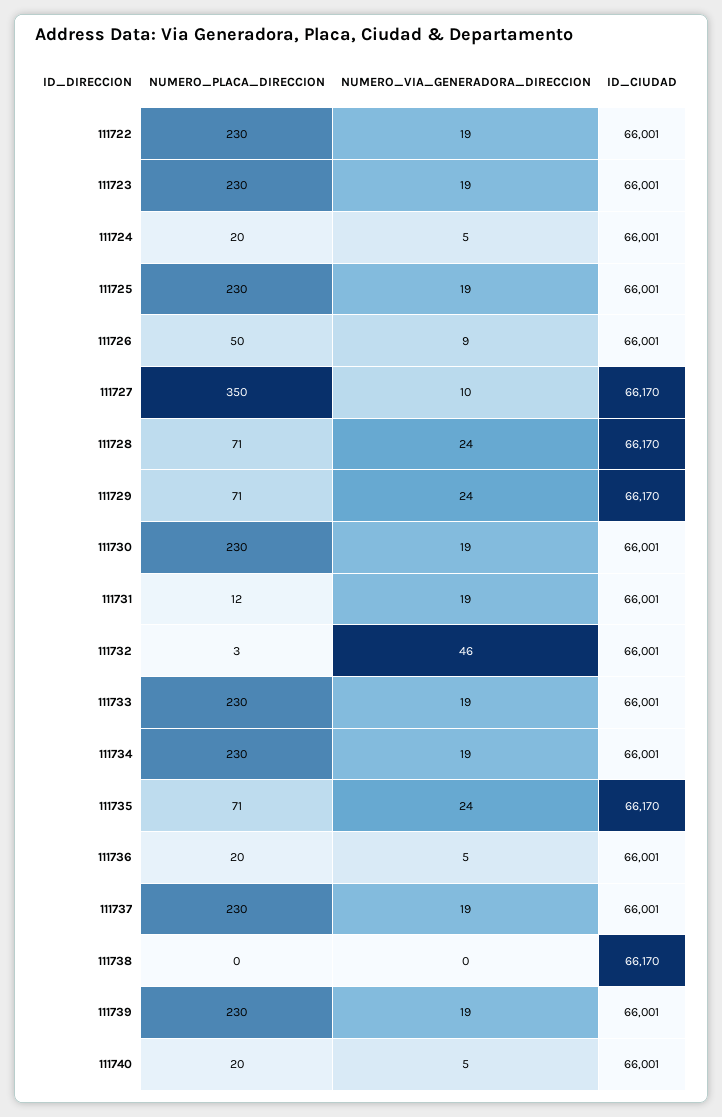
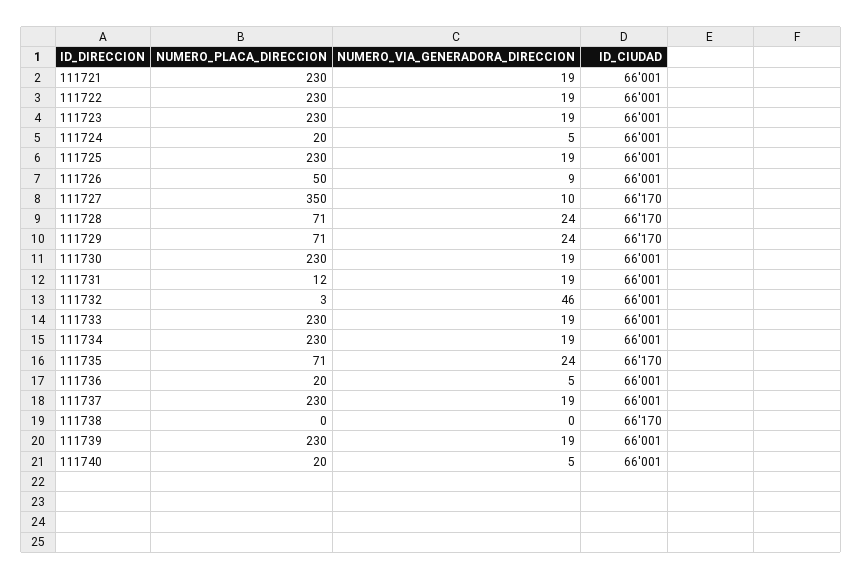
NUMERO_PLACA_DIRECCION, 111721: none -> 230
NUMERO_VIA_GENERADORA_DIRECCION, 111721: none -> 19
ID_CIUDAD, 111721: none -> 66001

